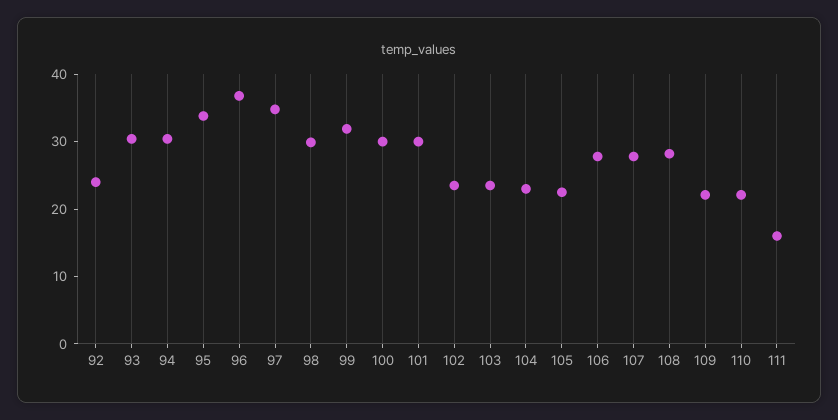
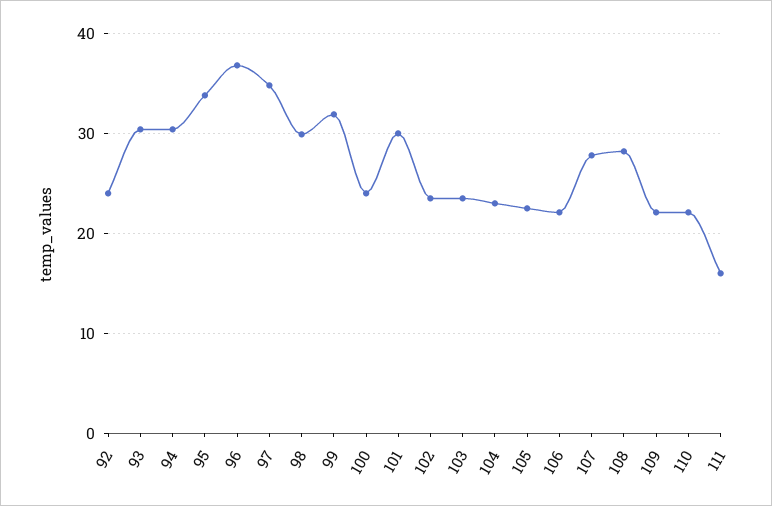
100: 30 -> 24
106: 28 -> 22

